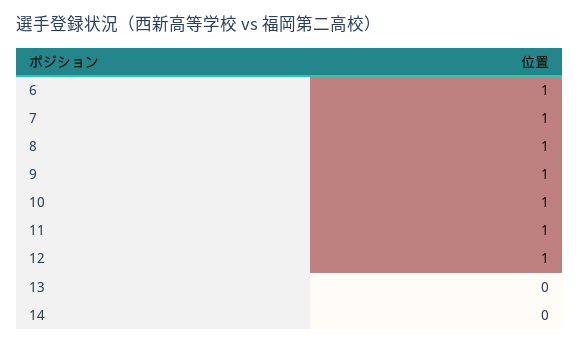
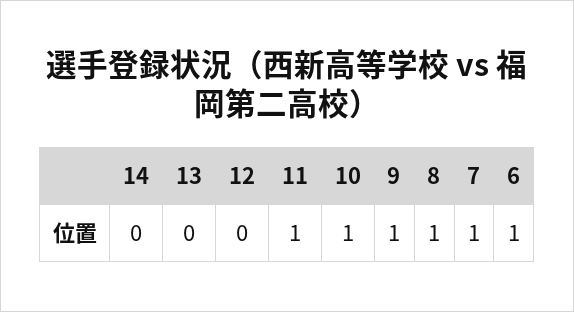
12: 1 -> 0

